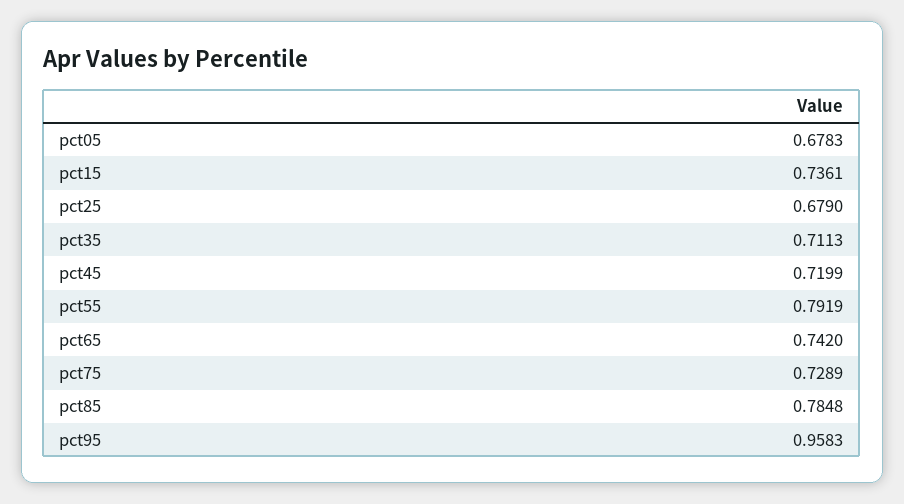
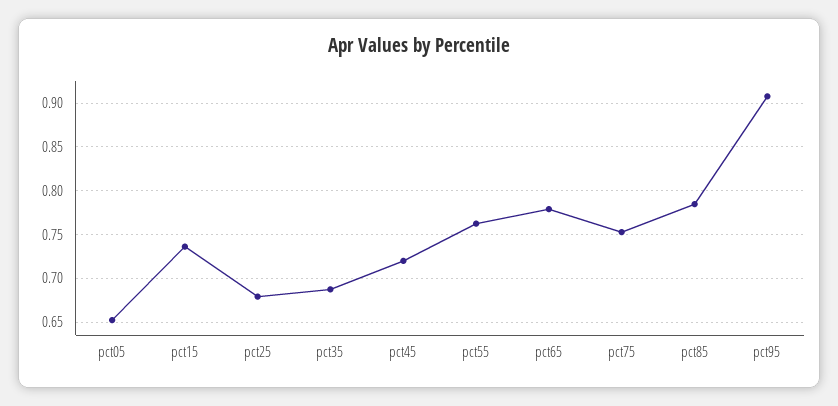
pct05: 0.6783 -> 0.65
pct35: 0.7113 -> 0.69
pct55: 0.7919 -> 0.76
pct65: 0.742 -> 0.78
pct75: 0.7289 -> 0.75
pct95: 0.9583 -> 0.91

